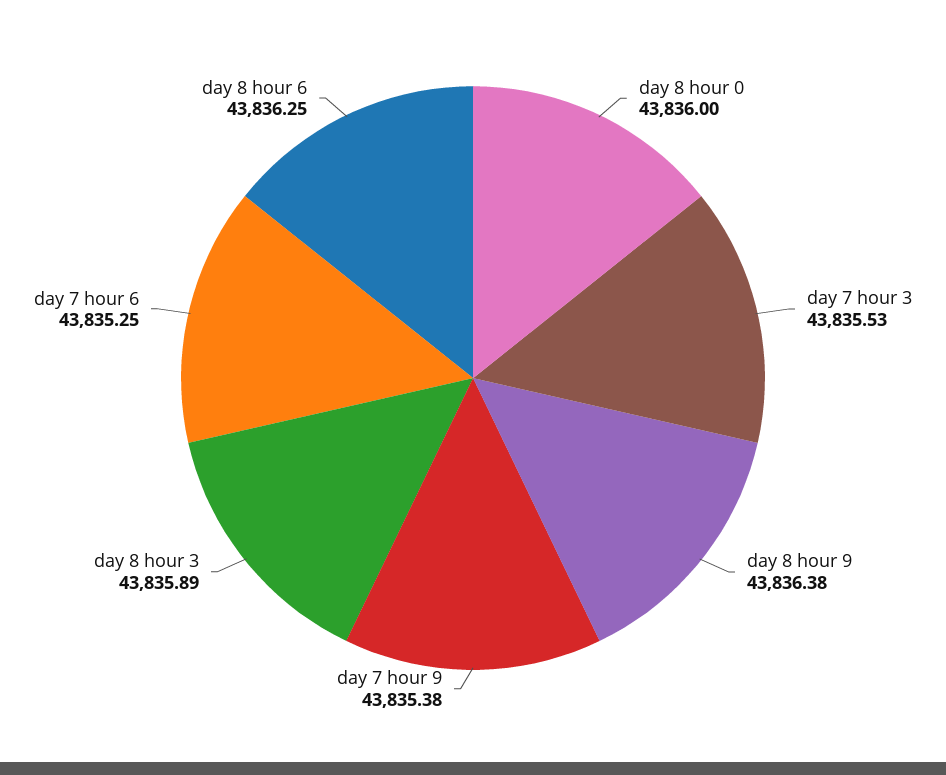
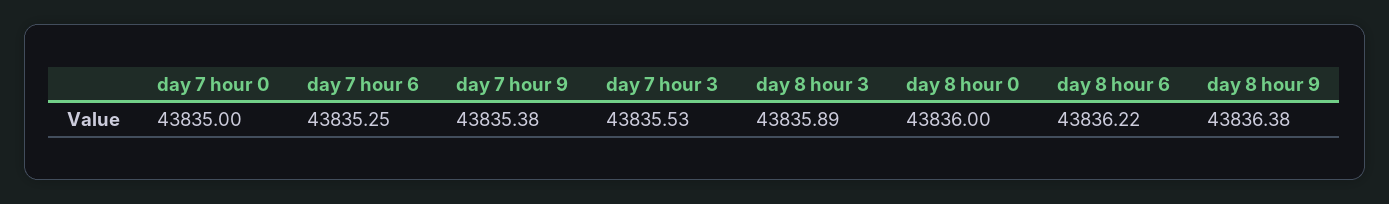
day 8 hour 6: 43836.25 -> 43836.22
day 7 hour 0: none -> 43835

